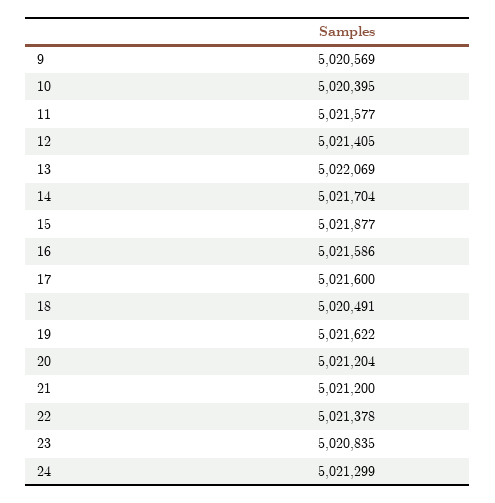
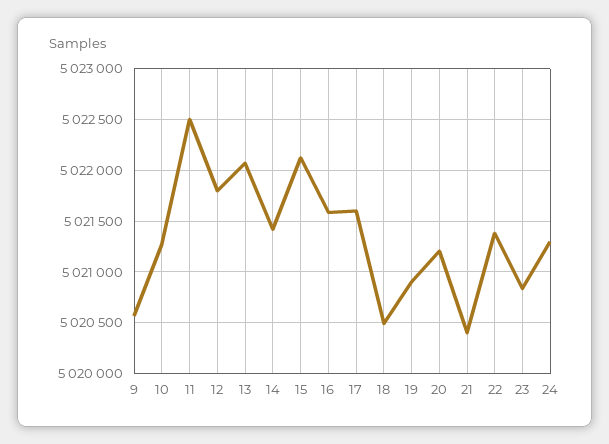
10: 5020395 -> 5021300
11: 5021577 -> 5022500
12: 5021405 -> 5021800
14: 5021704 -> 5021400
15: 5021877 -> 5022100
19: 5021622 -> 5020900
21: 5021200 -> 5020400

